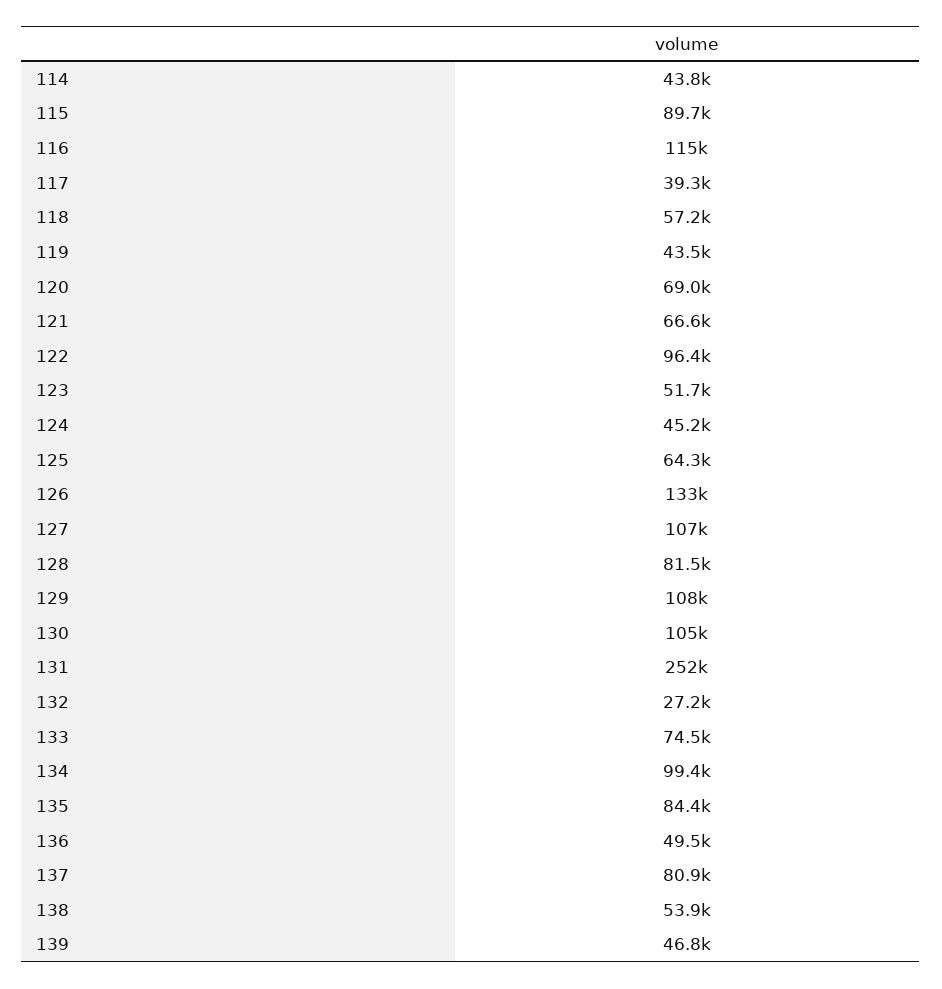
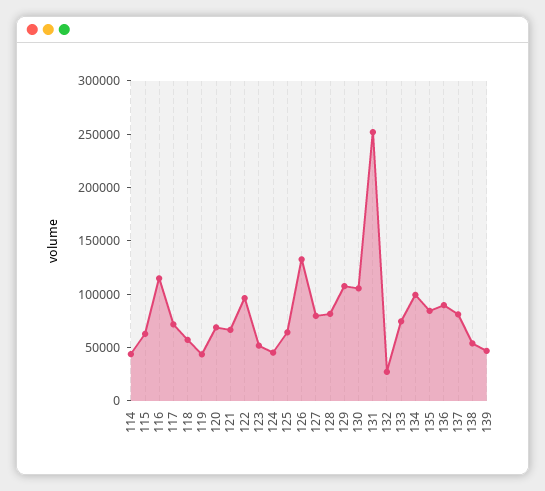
115: 89700 -> 60000
117: 39300 -> 70000
127: 107000 -> 80000
136: 49500 -> 90000

